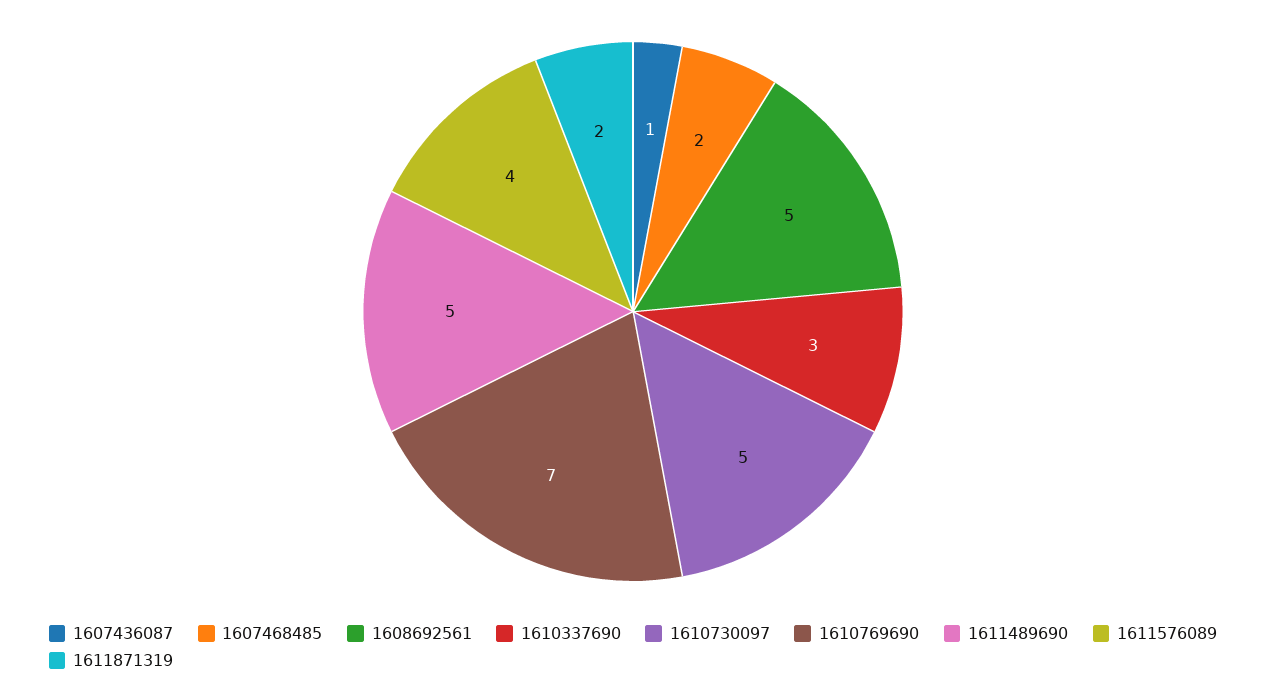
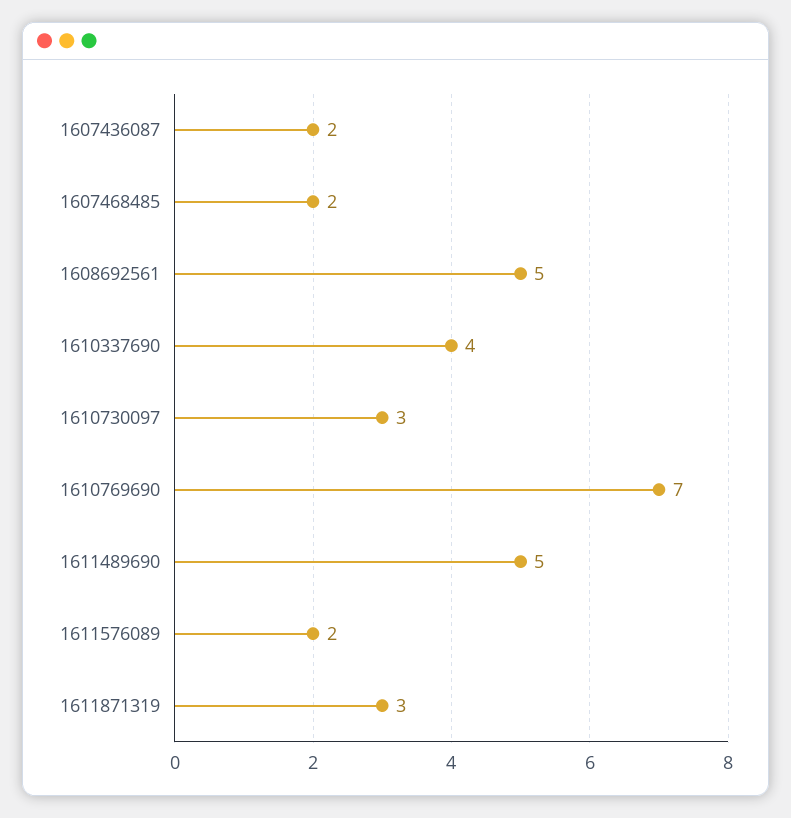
1607436087: 1 -> 2
1610337690: 3 -> 4
1610730097: 5 -> 3
1611576089: 4 -> 2
1611871319: 2 -> 3

